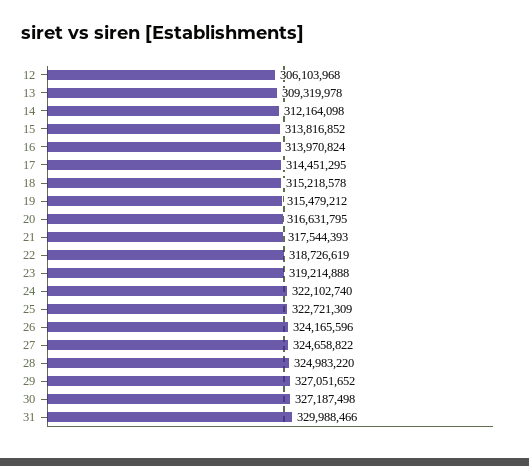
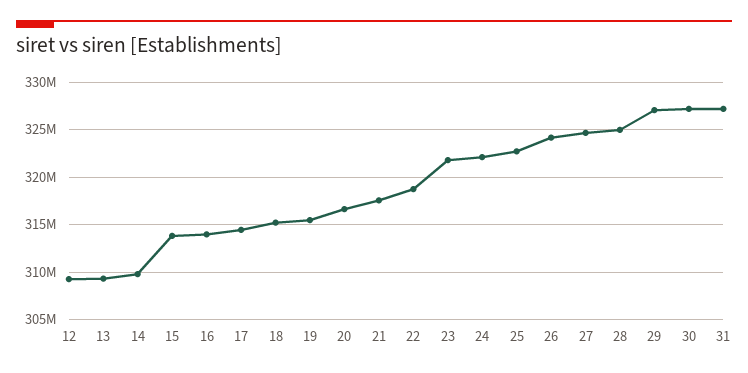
12: 306103968 -> 309000000
14: 312164098 -> 310000000
23: 319214888 -> 322000000
31: 329988466 -> 327000000

